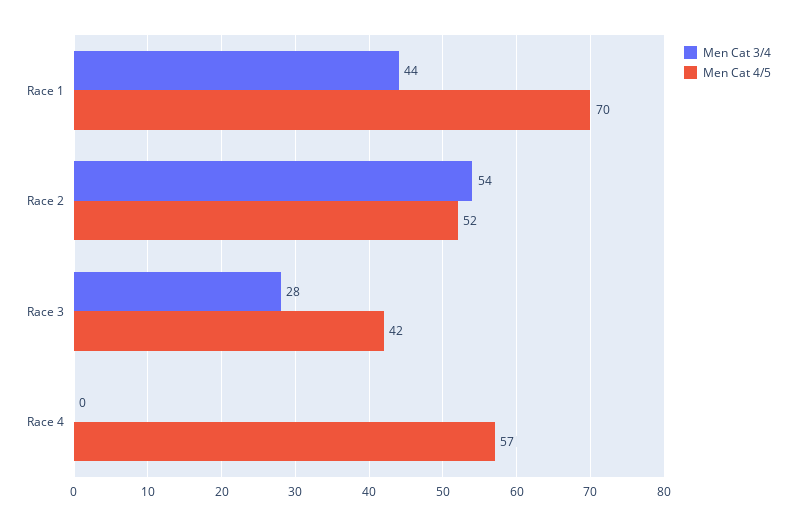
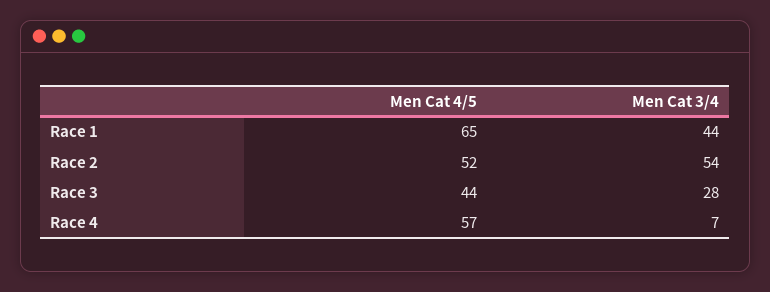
Men Cat 4/5, Race 1: 70 -> 65
Men Cat 4/5, Race 3: 42 -> 44
Men Cat 3/4, Race 4: 0 -> 7

